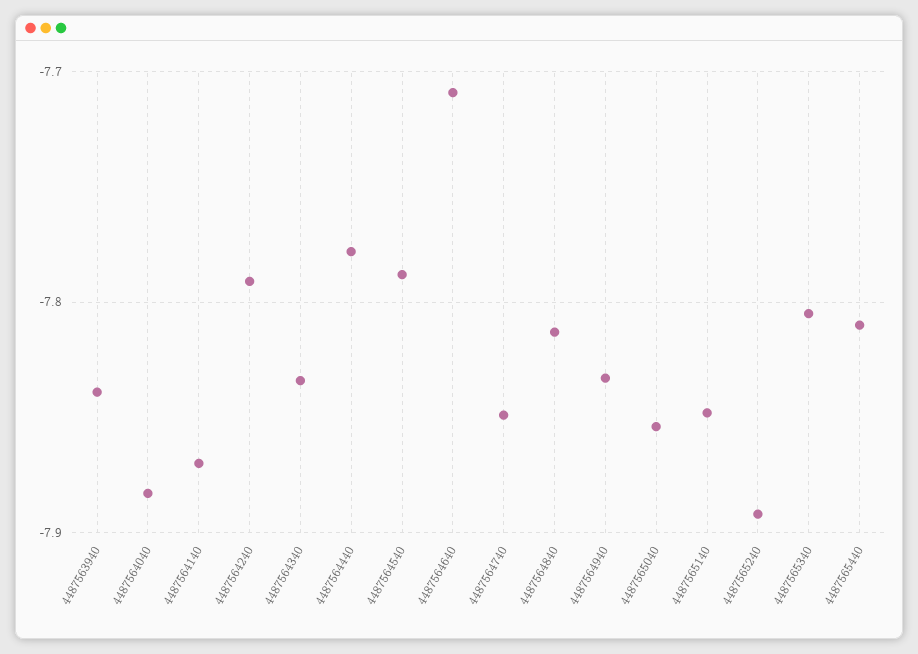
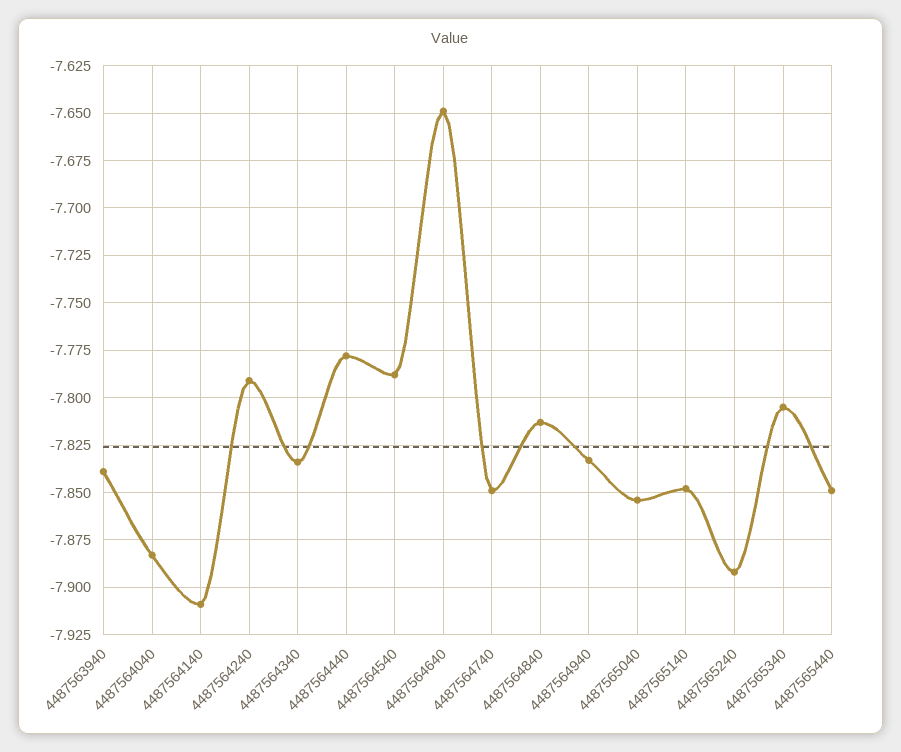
4487564140: -7.87 -> -7.91
4487564640: -7.71 -> -7.65
4487565440: -7.81 -> -7.85

